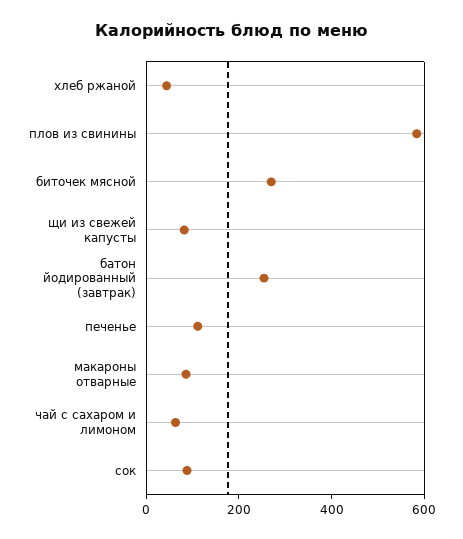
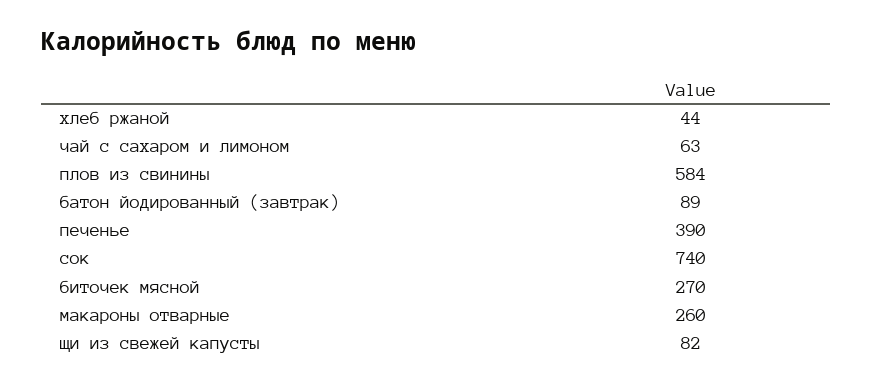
батон йодированный (завтрак): 250 -> 89
печенье: 100 -> 390
макароны отварные: 100 -> 260
сок: 100 -> 740

